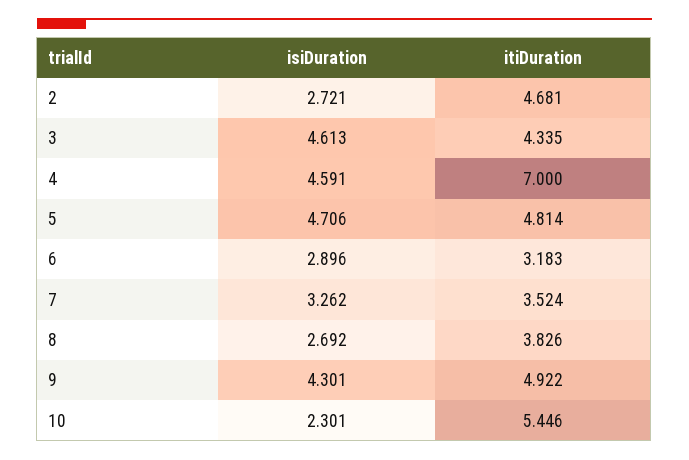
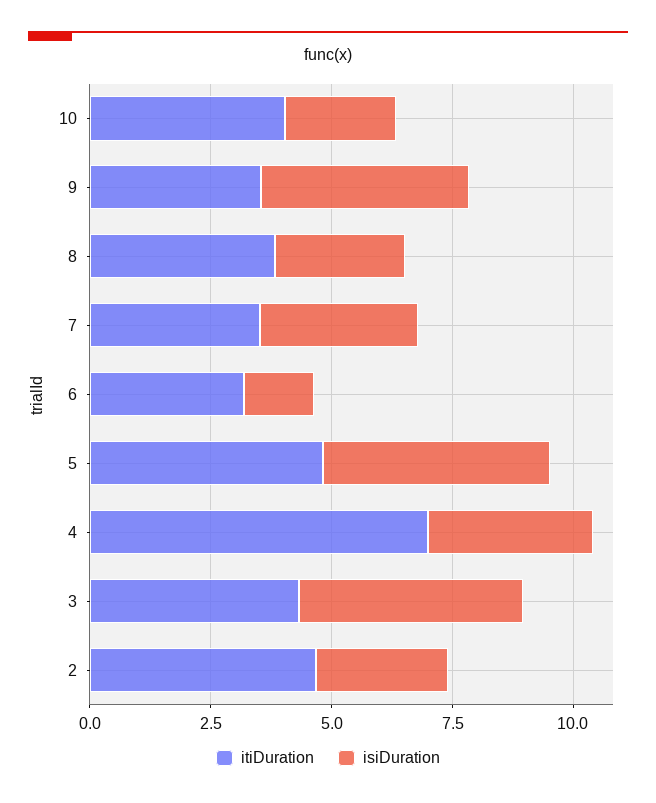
isiDuration, 4: 4.591 -> 3.5
isiDuration, 6: 2.896 -> 1.5
itiDuration, 9: 4.922 -> 3.5
itiDuration, 10: 5.446 -> 4

